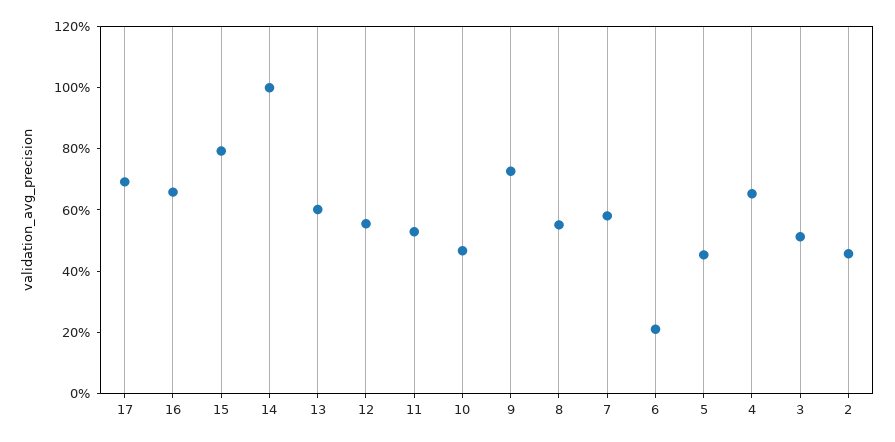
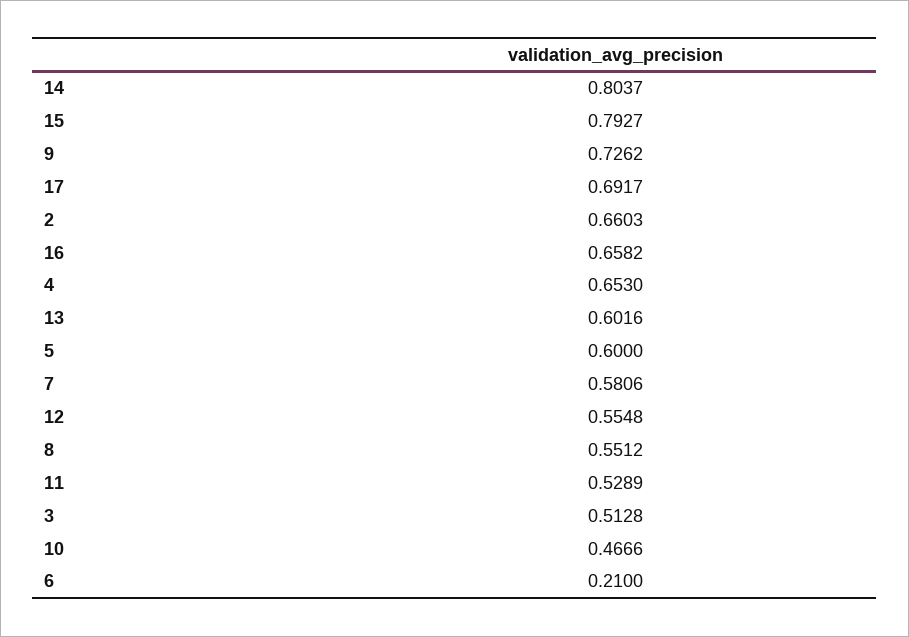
14: 1 -> 0.8037
5: 0.45 -> 0.6
2: 0.45 -> 0.6603

